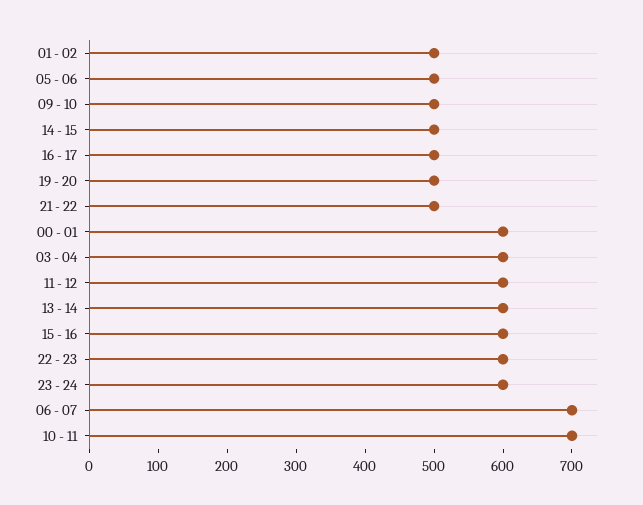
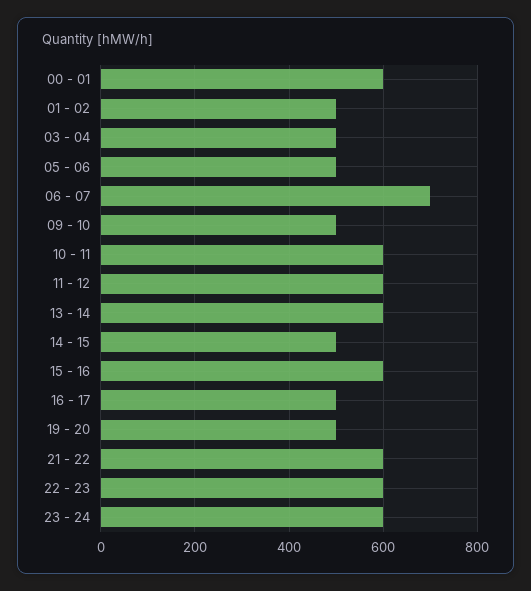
21 - 22: 500 -> 600
03 - 04: 600 -> 500
10 - 11: 700 -> 600

